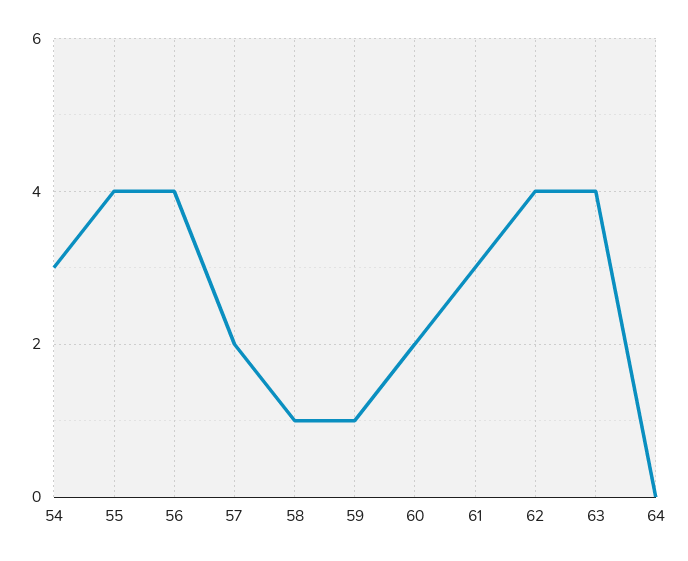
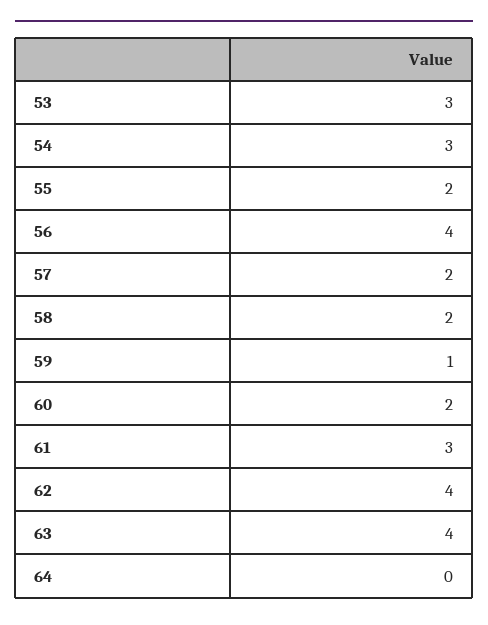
55: 4 -> 2
58: 1 -> 2
53: none -> 3

